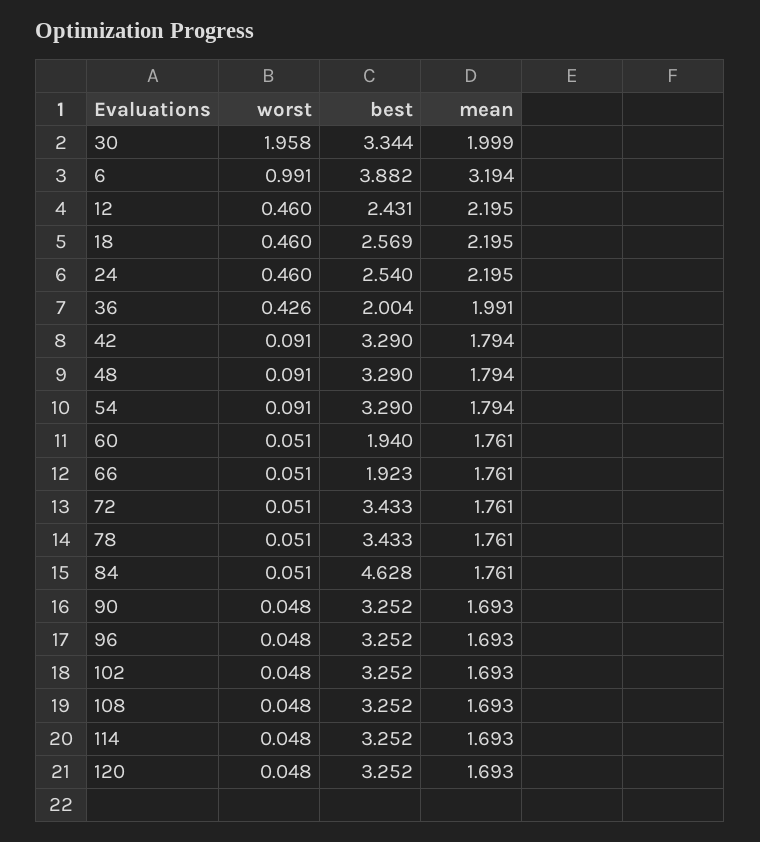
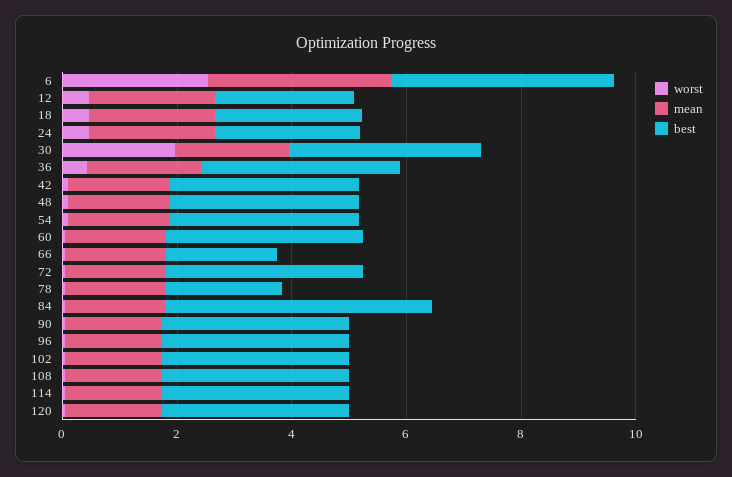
worst, 6: 0.991 -> 2.5
best, 36: 2.004 -> 3.5
best, 60: 1.94 -> 3.5
best, 78: 3.433 -> 2

